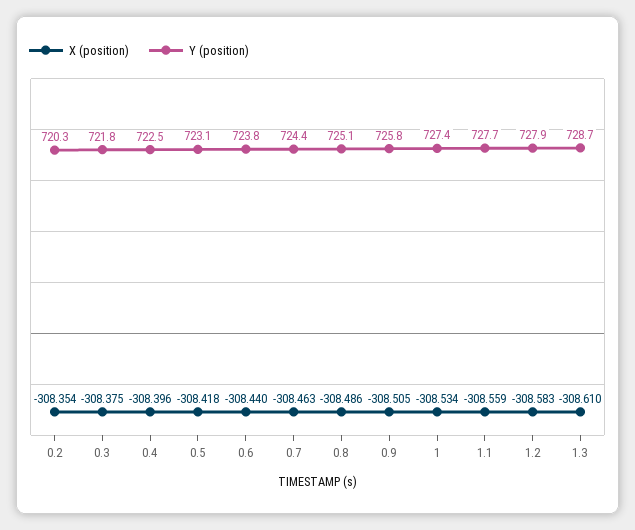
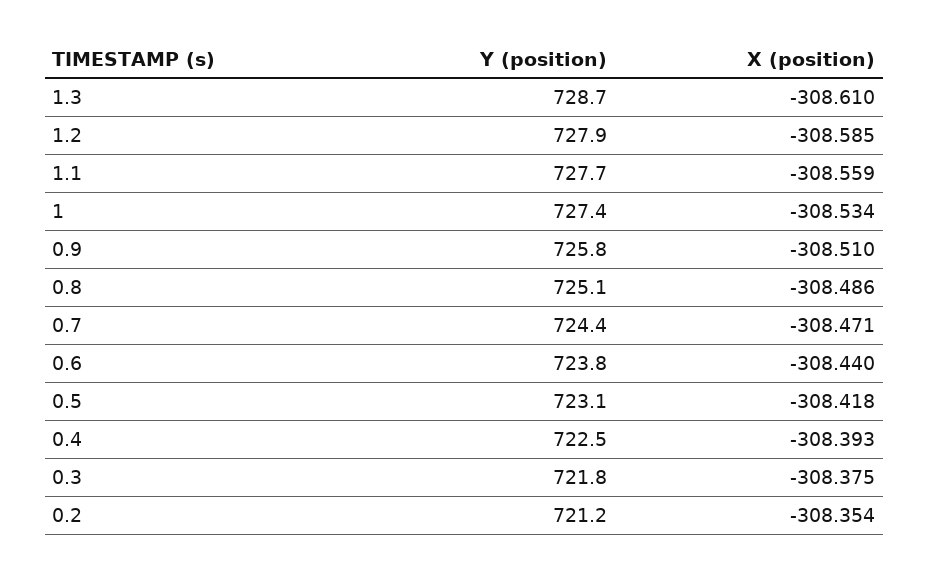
Y (position), 0.2: 720.3 -> 721.2
X (position), 0.4: -308.396 -> -308.393
X (position), 0.7: -308.463 -> -308.471
X (position), 0.9: -308.505 -> -308.51
X (position), 1.2: -308.583 -> -308.585

